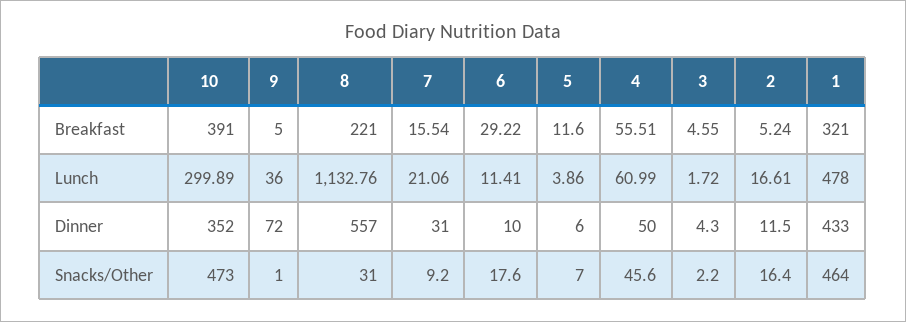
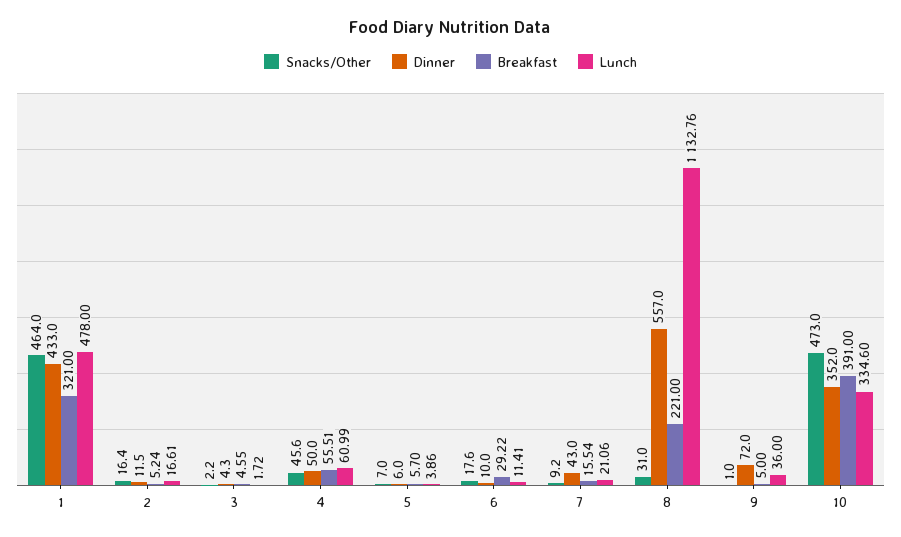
Breakfast, 5: 11.6 -> 5.7
Lunch, 10: 299.89 -> 334.6
Dinner, 7: 31 -> 43

